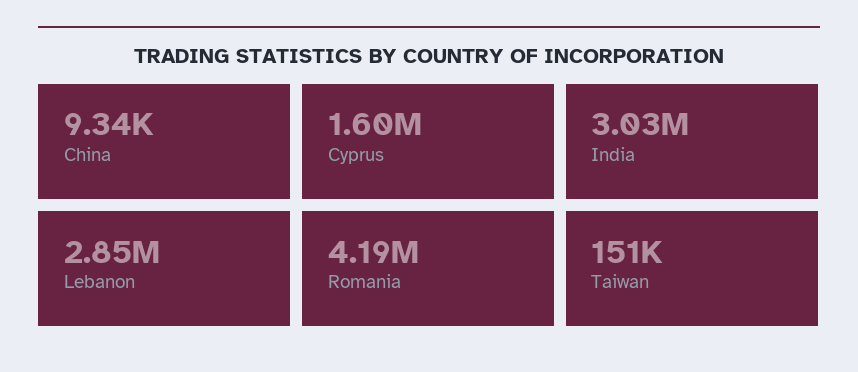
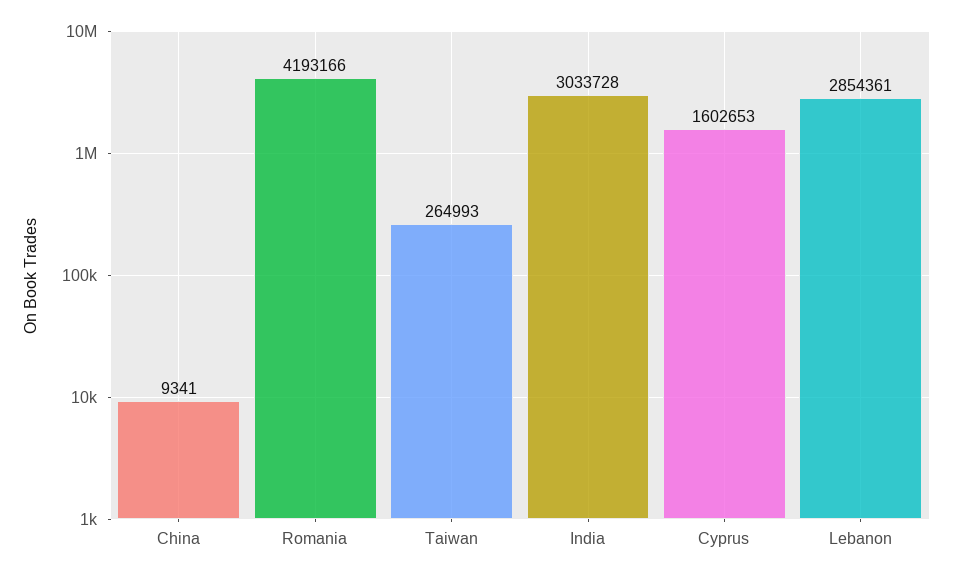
Taiwan: 151000 -> 264993

